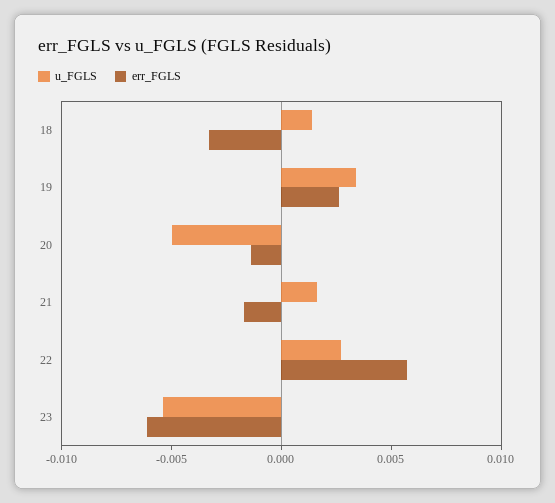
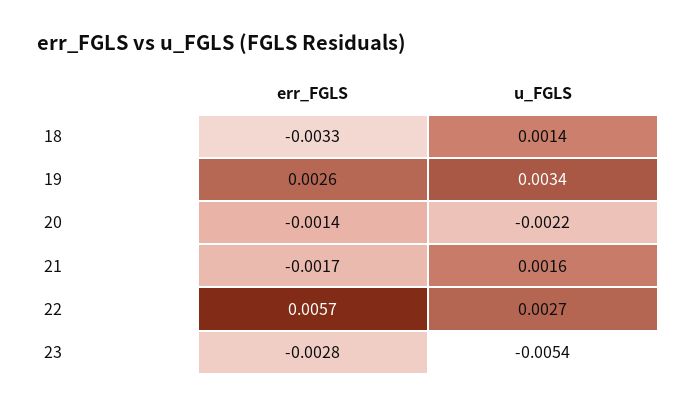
u_FGLS, 20: -0.005 -> -0.0022
err_FGLS, 23: -0.006 -> -0.0028

